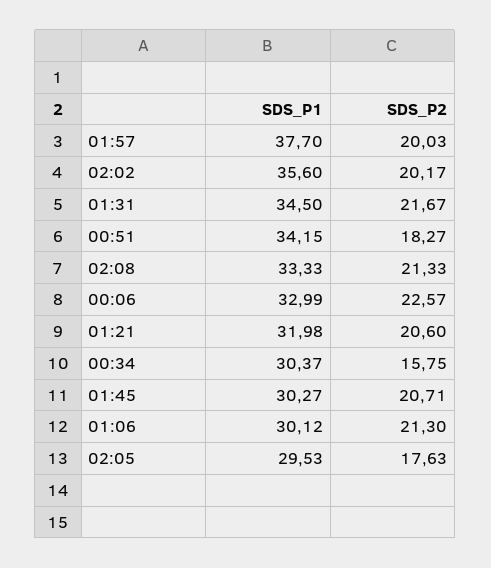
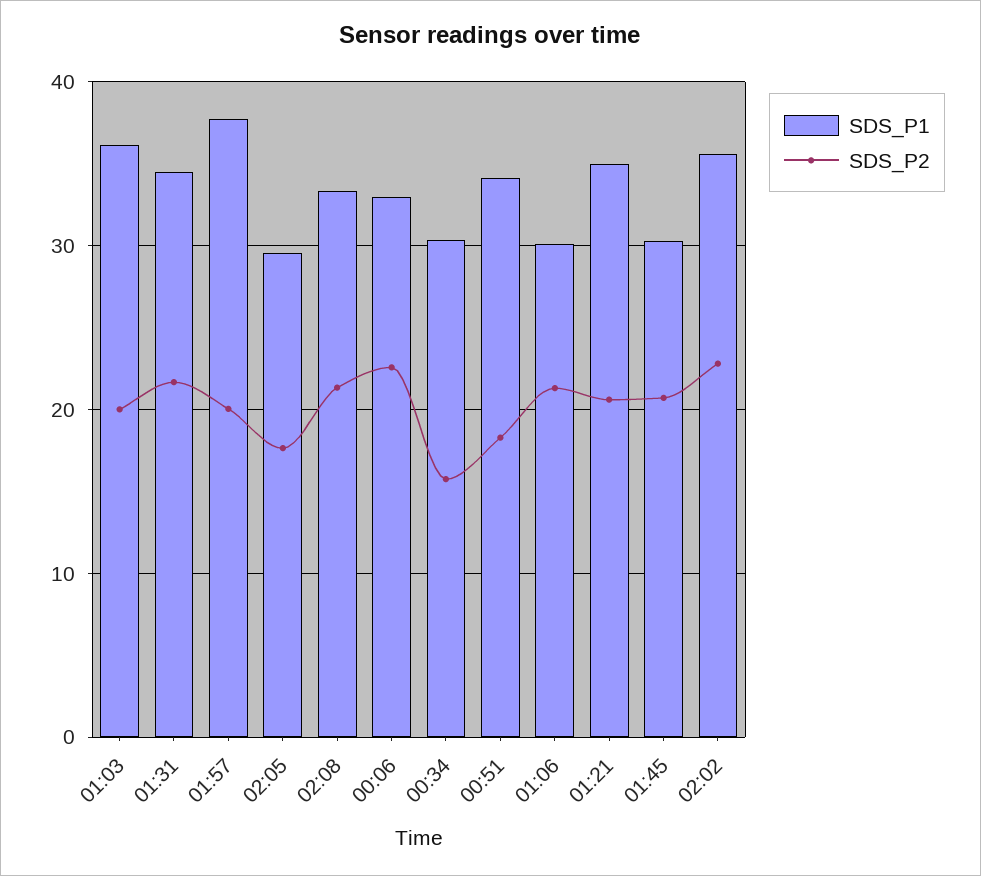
SDS_P2, 02:02: 20.17 -> 23
SDS_P1, 01:21: 31.98 -> 35
SDS_P1, 01:03: none -> 36
SDS_P2, 01:03: none -> 20

